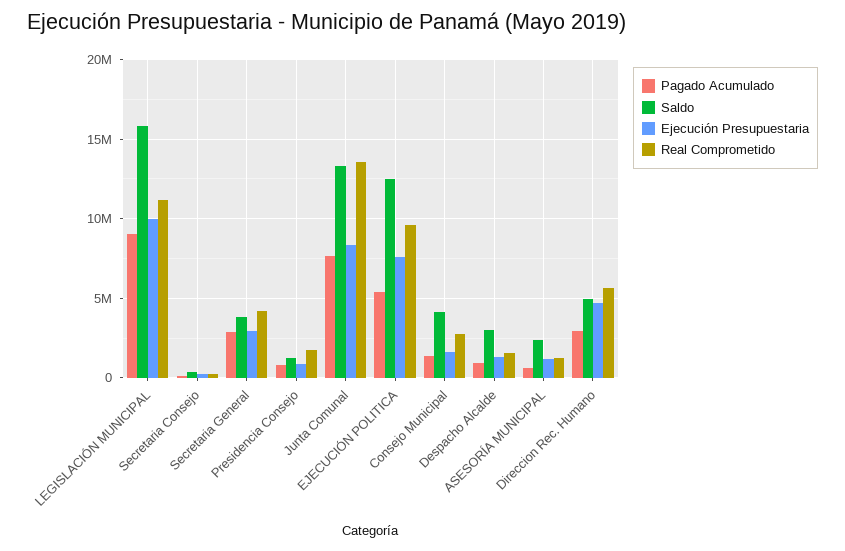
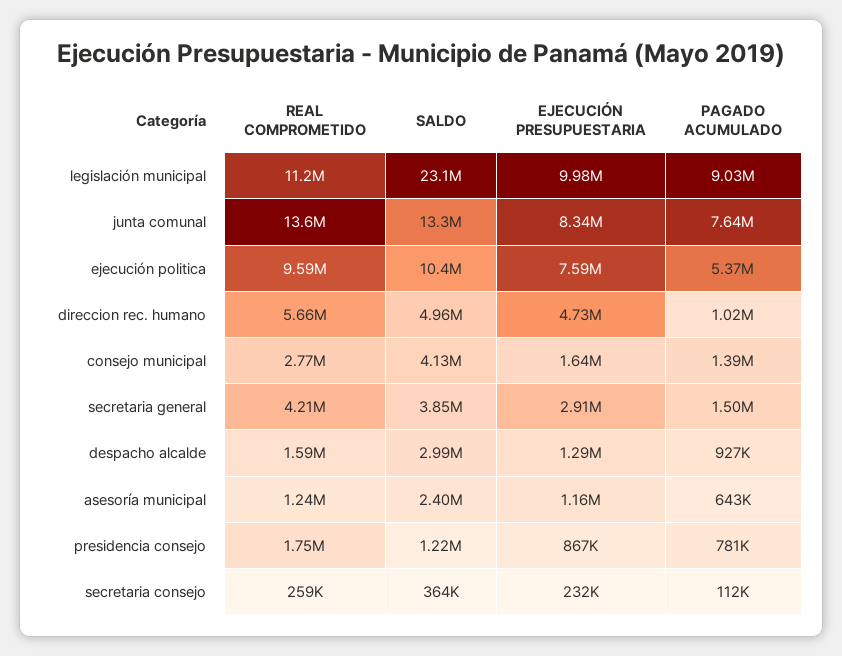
Saldo, LEGISLACIÓN MUNICIPAL: 16000000 -> 23100000
Pagado Acumulado, Secretaria General: 3000000 -> 1500000
Saldo, EJECUCIÓN POLITICA: 12500000 -> 10400000
Pagado Acumulado, Direccion Rec. Humano: 3000000 -> 1020000

